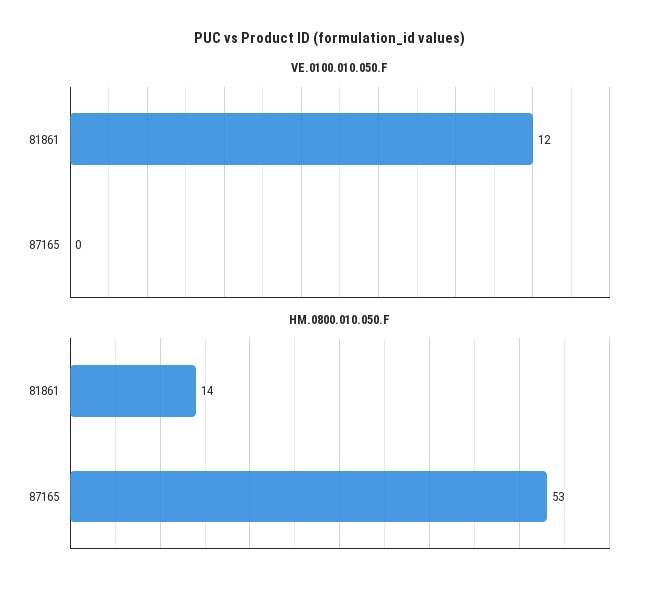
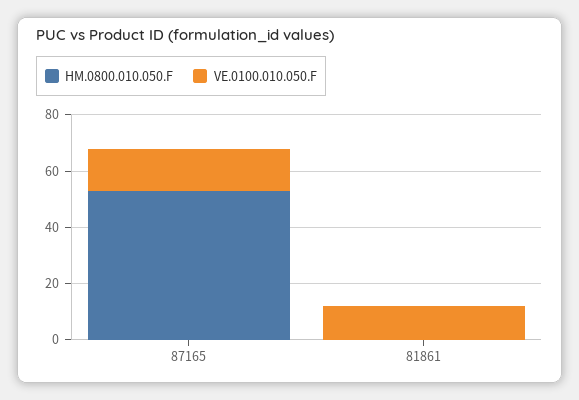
VE.0100.010.050.F, 87165: 0 -> 15
HM.0800.010.050.F, 81861: 14 -> 0

